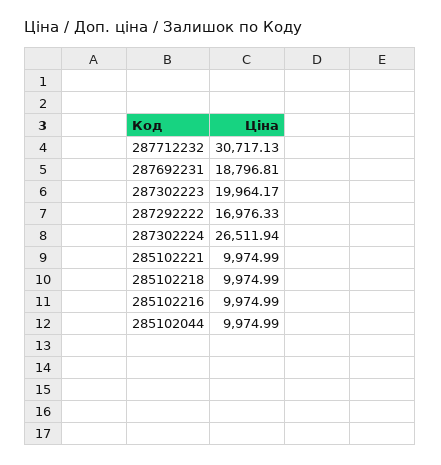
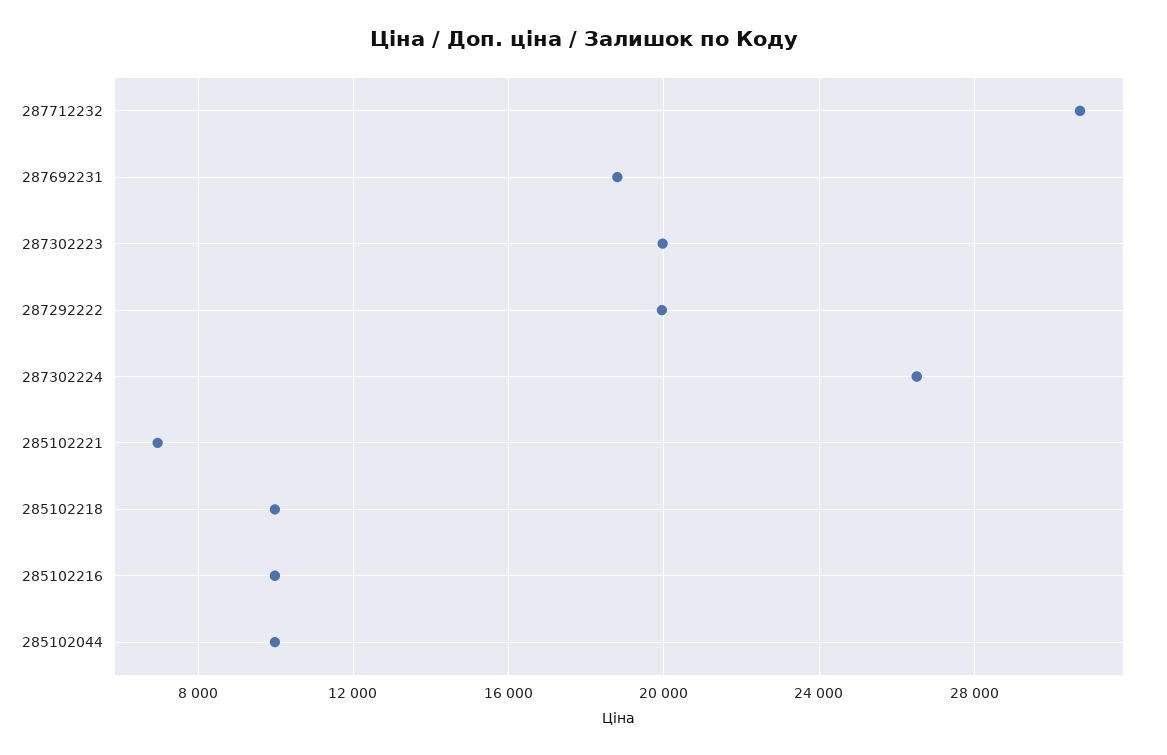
287292222: 16976.33 -> 20000
285102221: 9974.99 -> 7000

